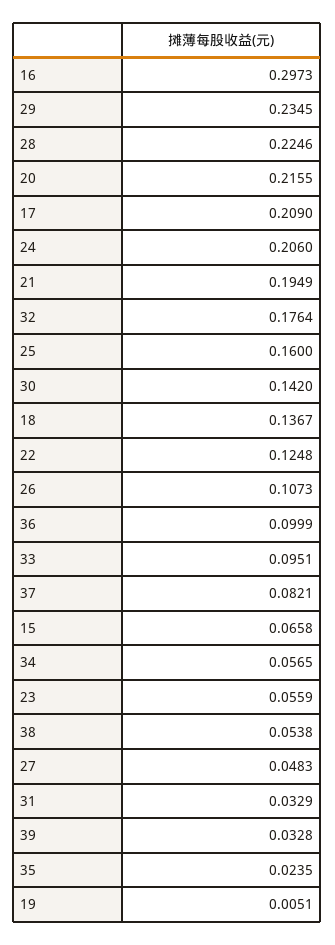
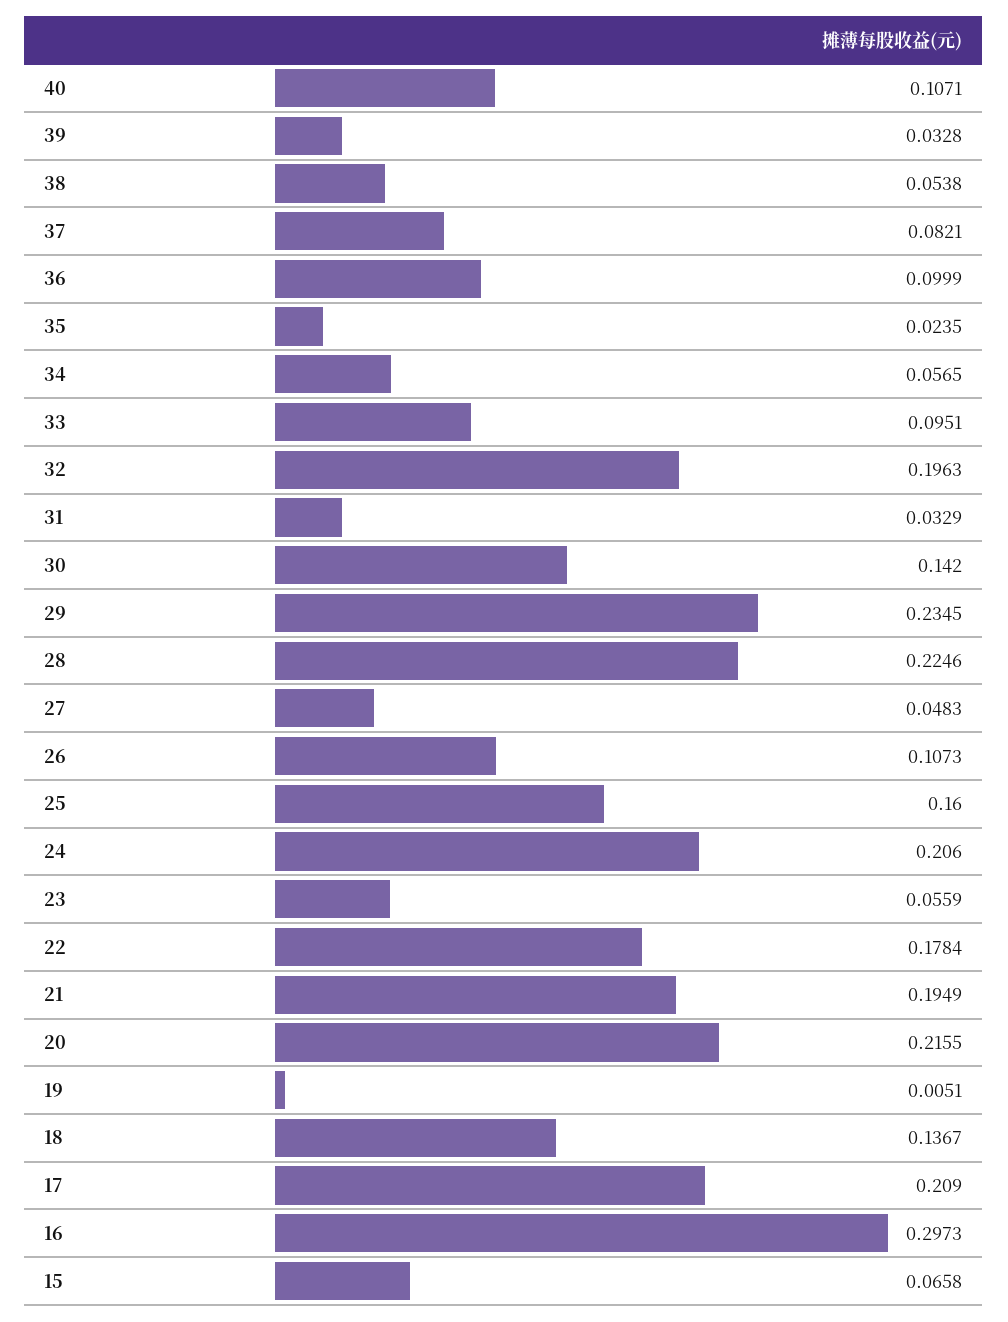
32: 0.1764 -> 0.1963
22: 0.1248 -> 0.1784
40: none -> 0.1071

